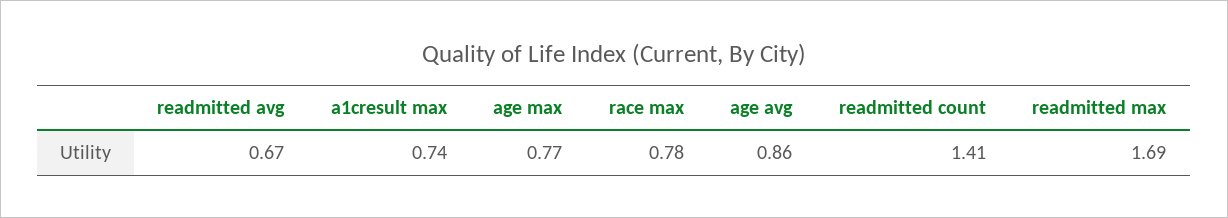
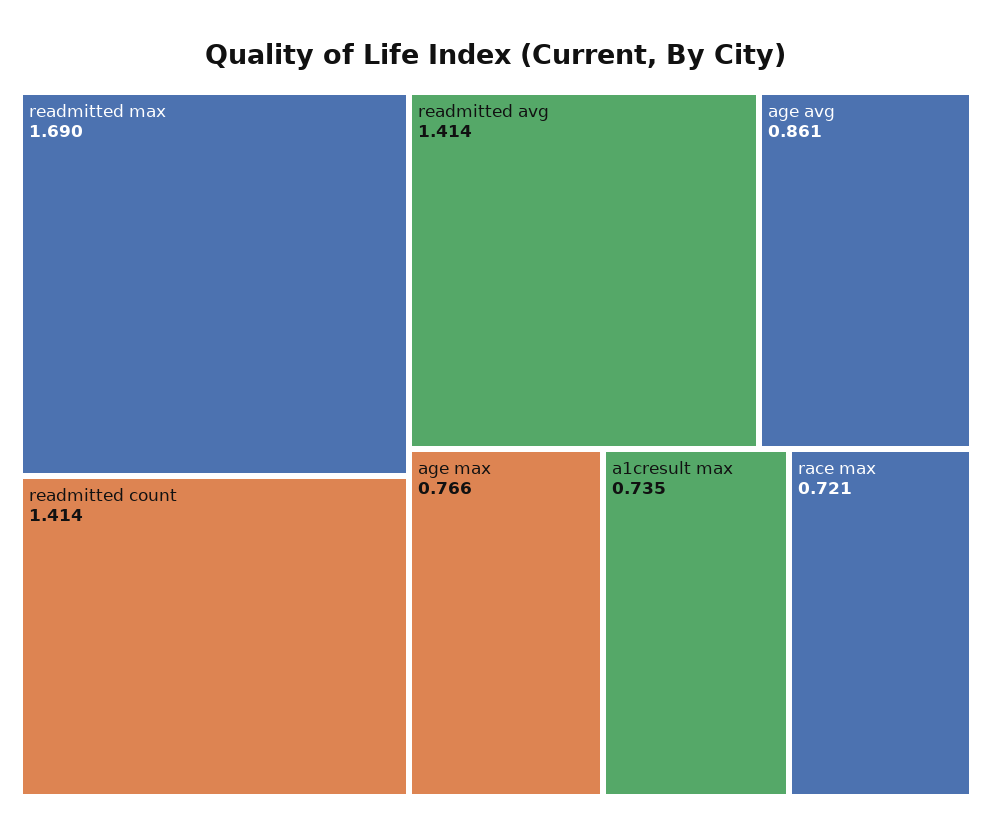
readmitted avg: 0.67 -> 1.414
race max: 0.78 -> 0.721

